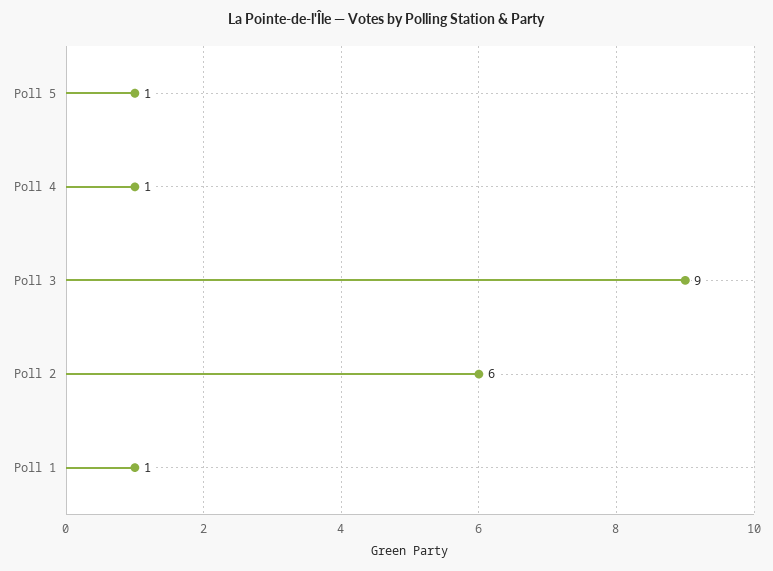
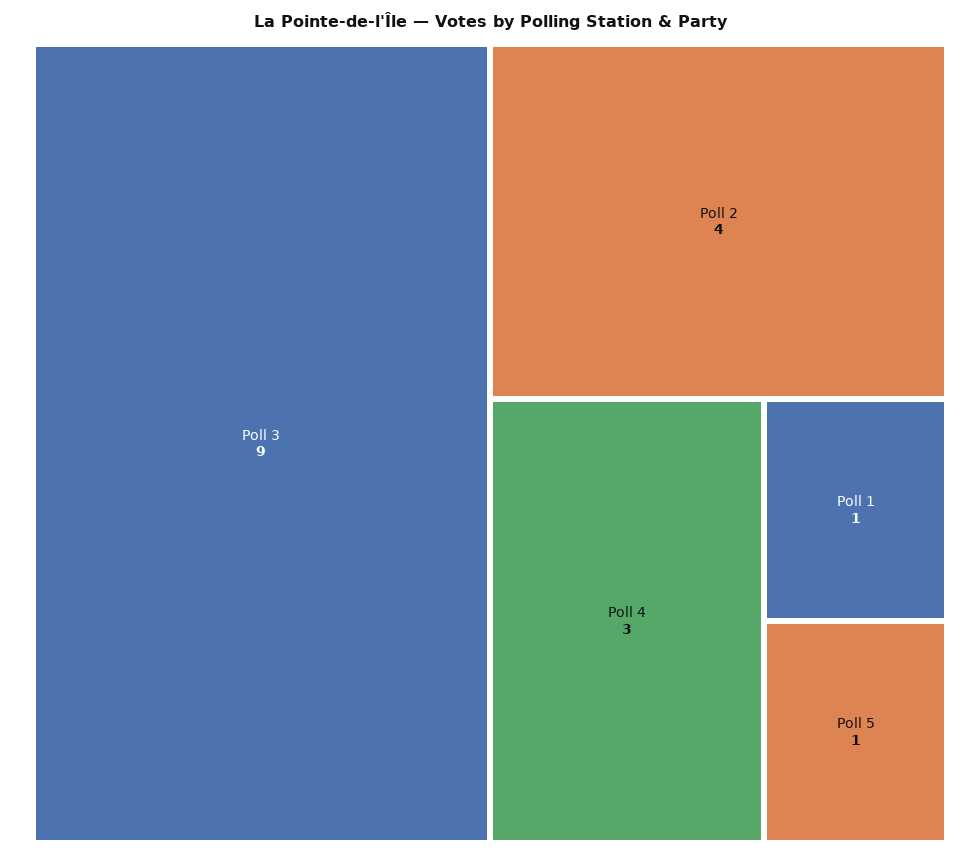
Poll 4: 1 -> 3
Poll 2: 6 -> 4

